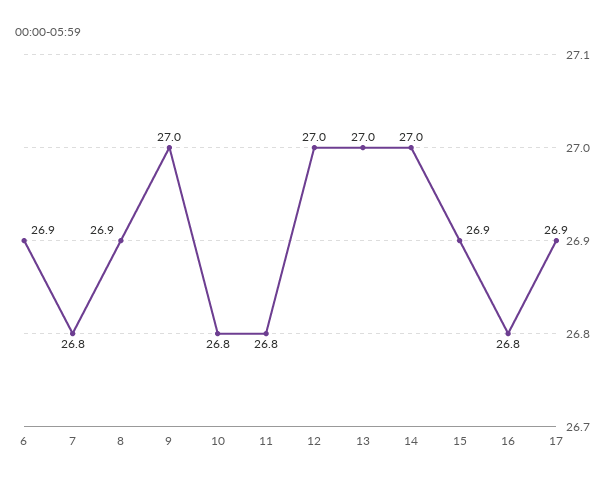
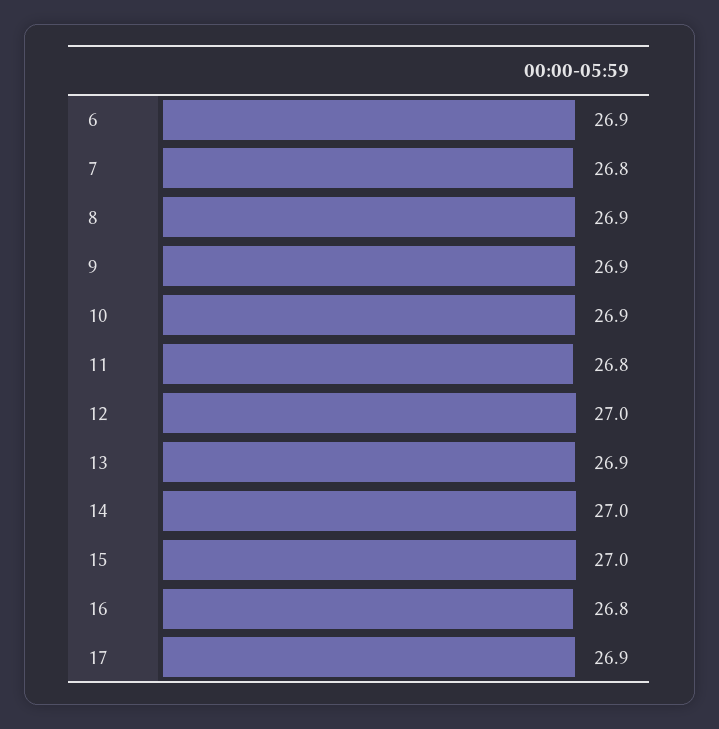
9: 27 -> 26.9
10: 26.8 -> 26.9
13: 27 -> 26.9
15: 26.9 -> 27

